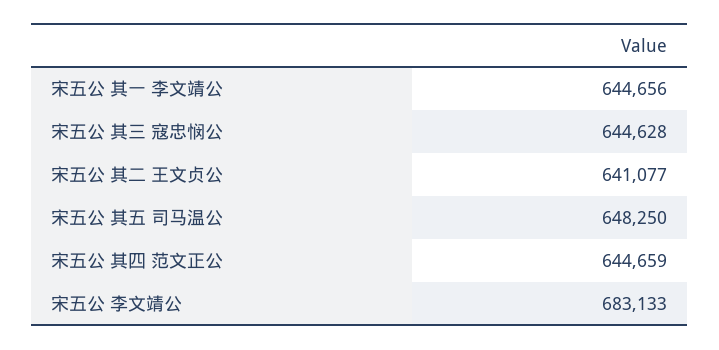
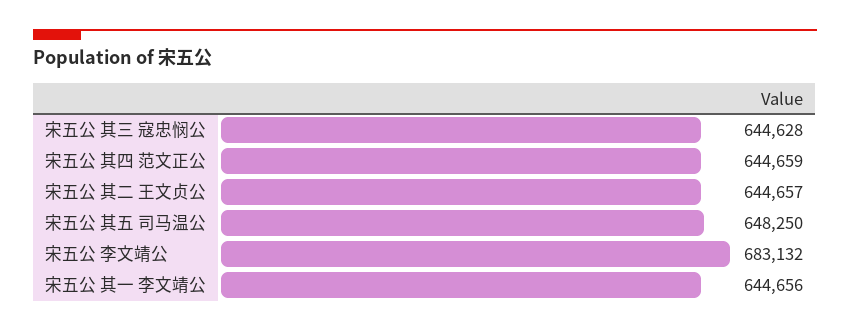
宋五公 其二 王文贞公: 641077 -> 644657
宋五公 李文靖公: 683133 -> 683132

